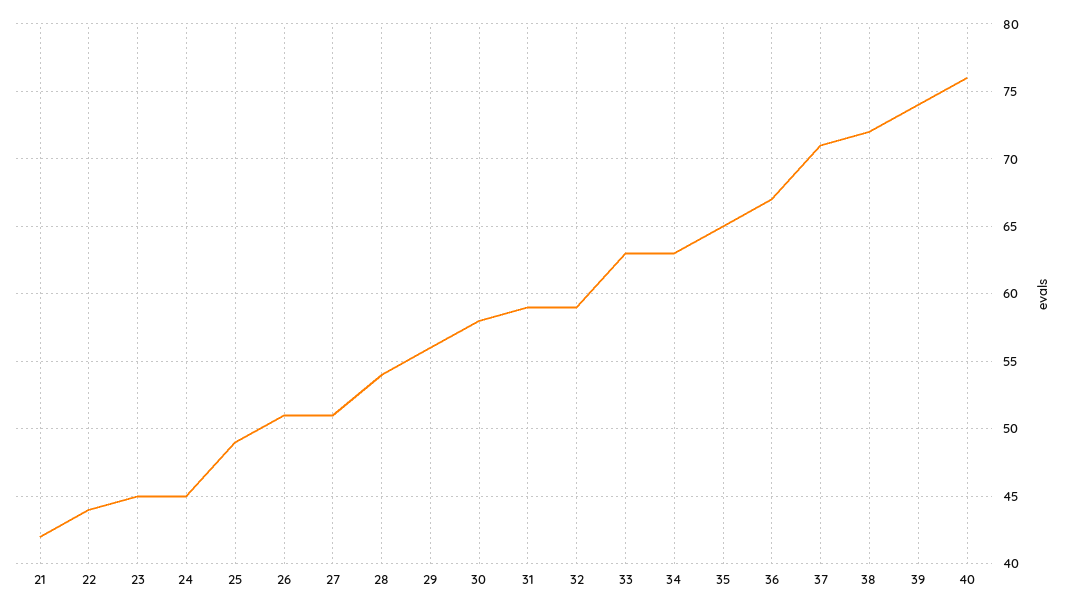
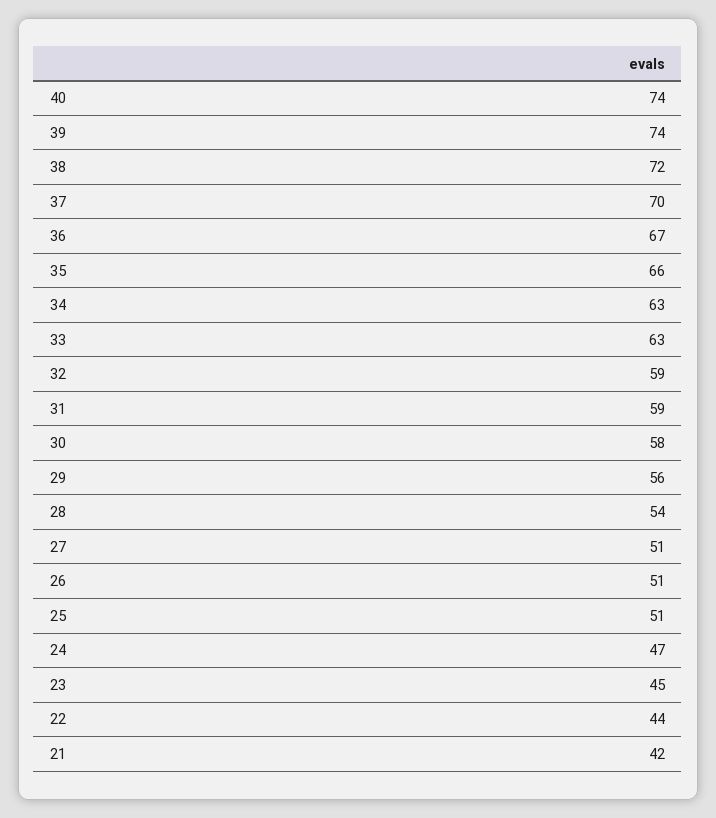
24: 45 -> 47
25: 49 -> 51
35: 65 -> 66
37: 71 -> 70
40: 76 -> 74

